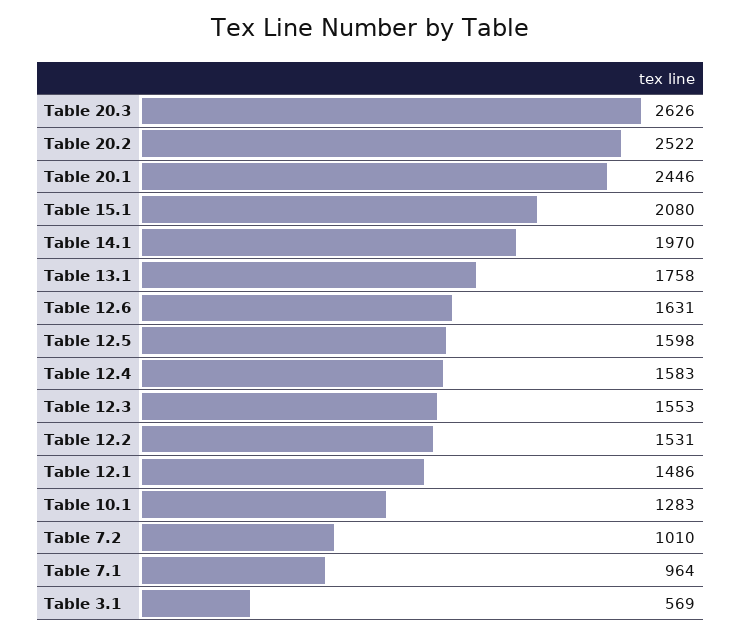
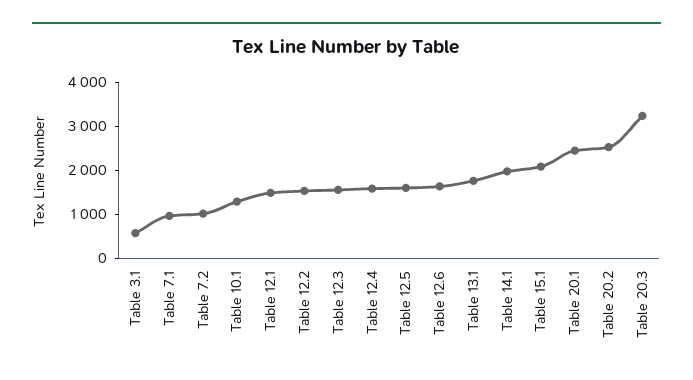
Table 20.3: 2626 -> 3200

